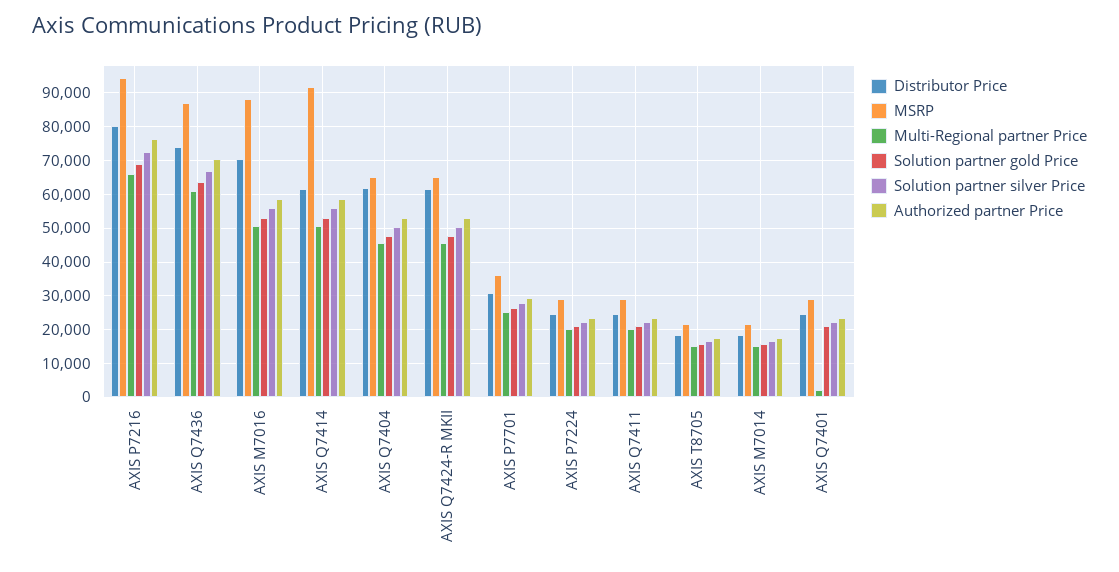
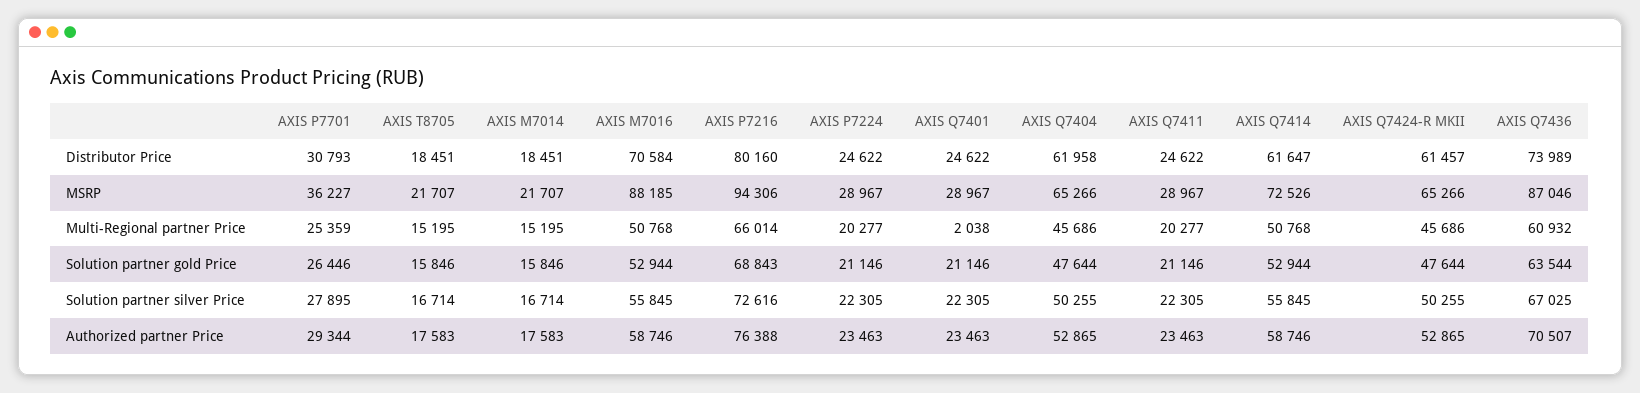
MSRP, AXIS Q7414: 92000 -> 72526

